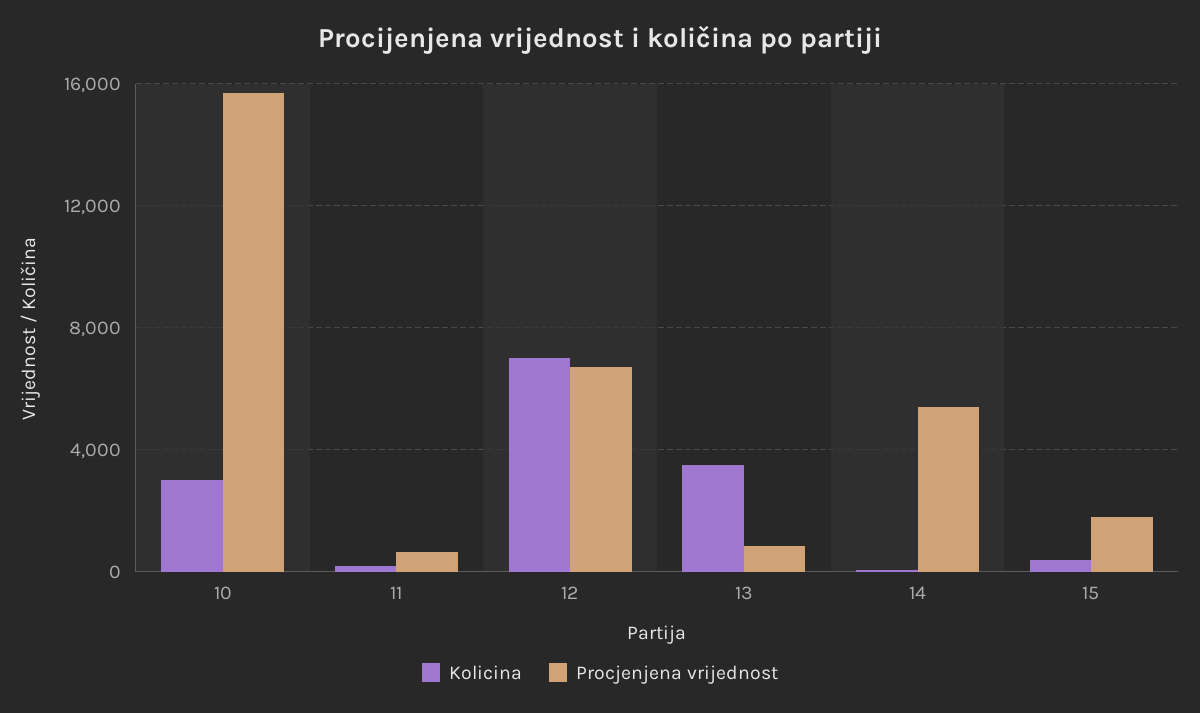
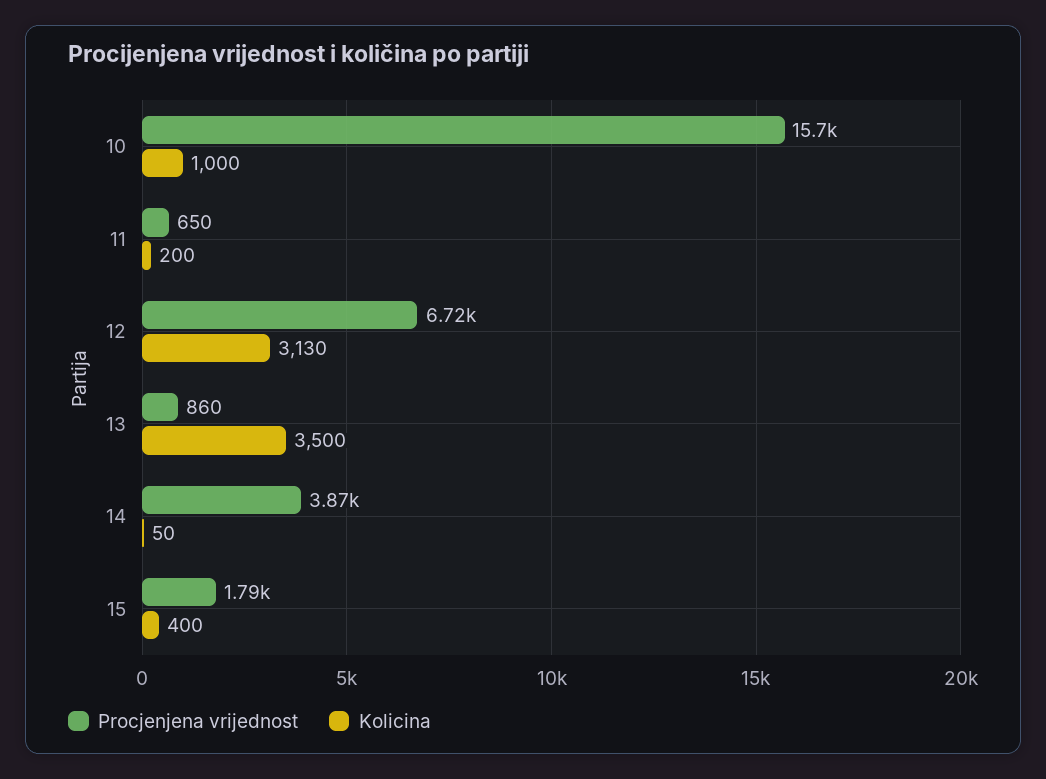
Kolicina, 10: 3000 -> 1000
Kolicina, 12: 7000 -> 3130
Procjenjena vrijednost, 14: 5500 -> 3870

